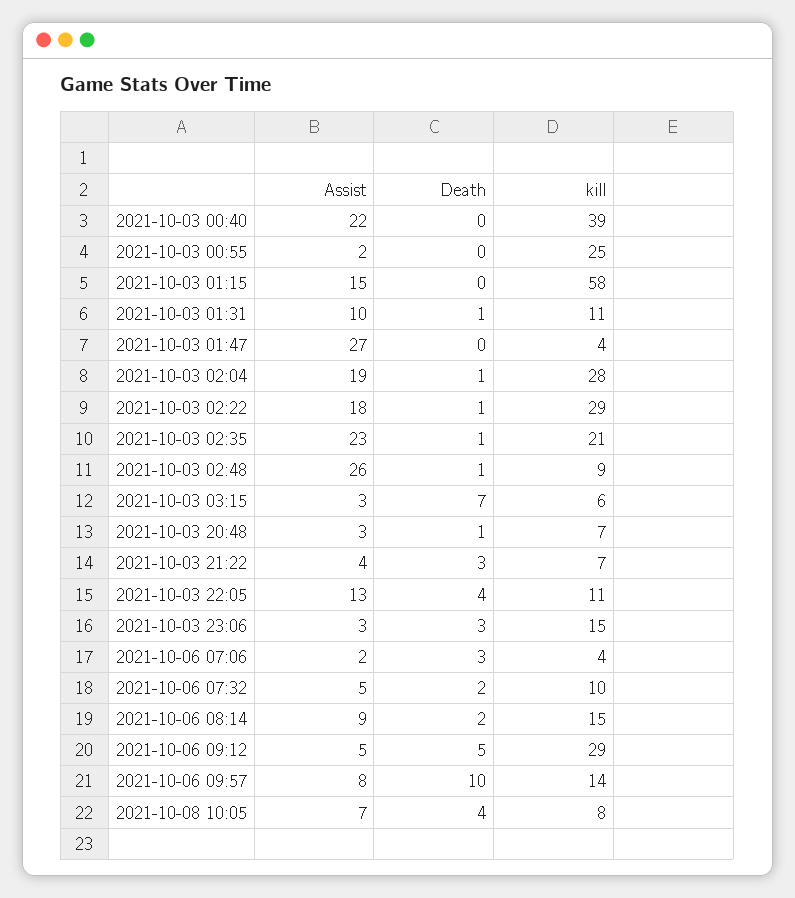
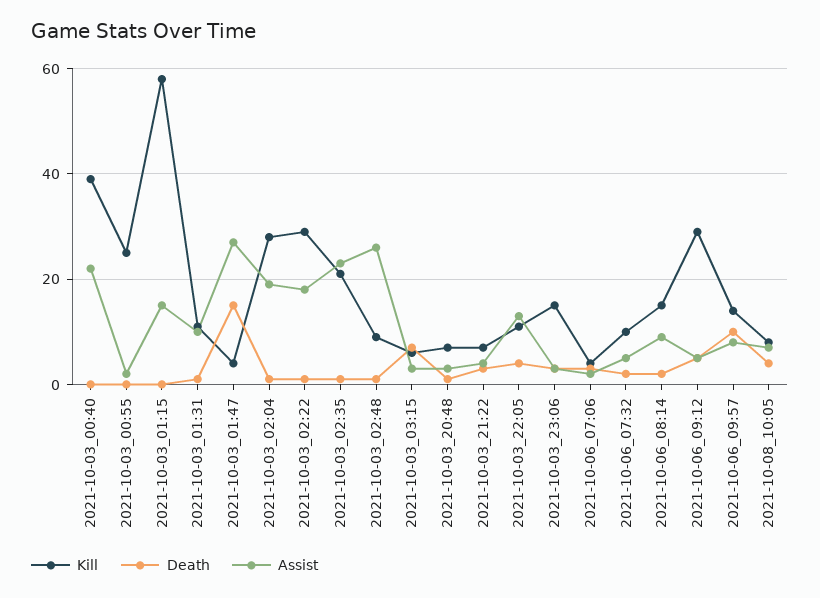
Death, 2021-10-03 01:47: 0 -> 15

